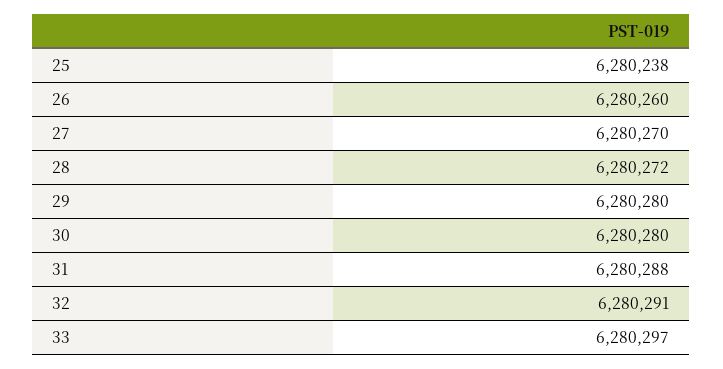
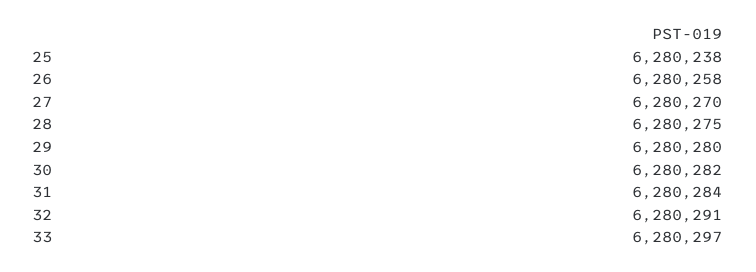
26: 6280260 -> 6280258
28: 6280272 -> 6280275
30: 6280280 -> 6280282
31: 6280288 -> 6280284

